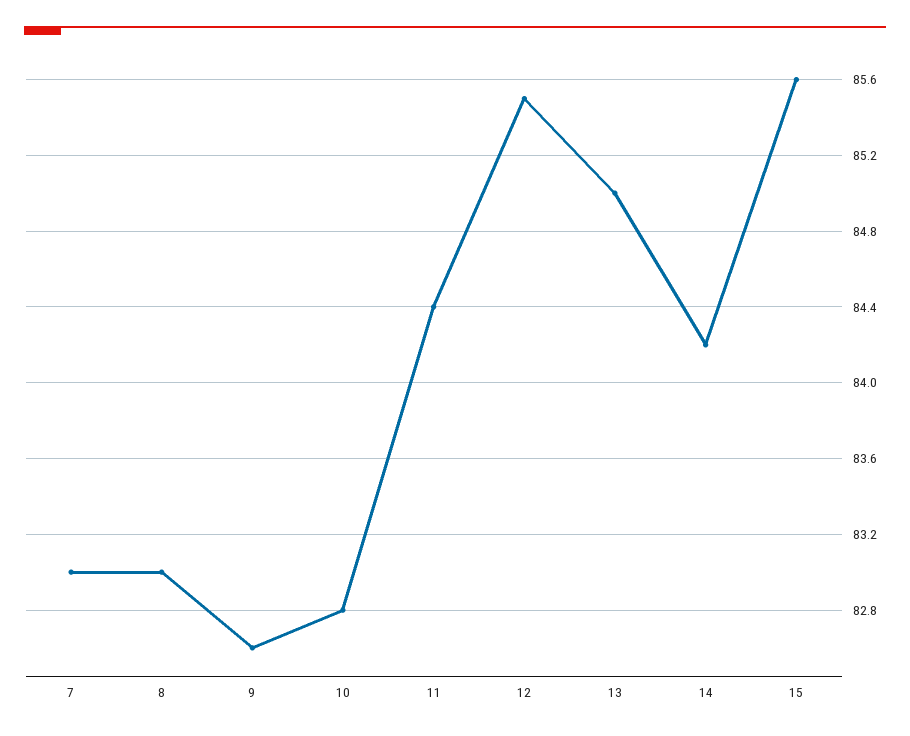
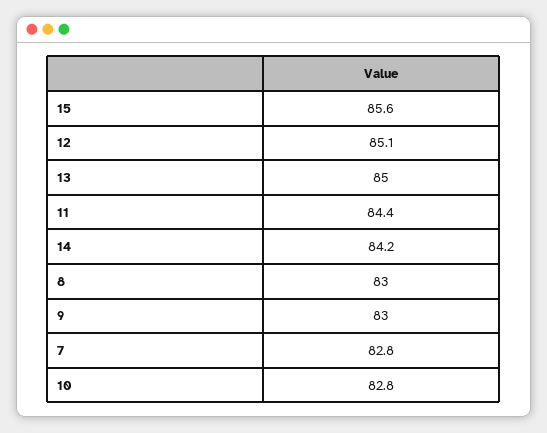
7: 83 -> 82.8
9: 82.6 -> 83
12: 85.5 -> 85.1

